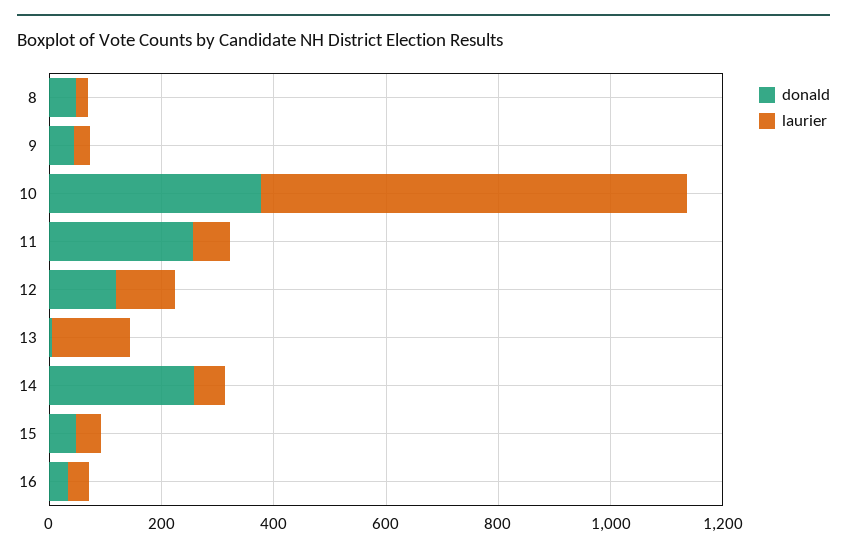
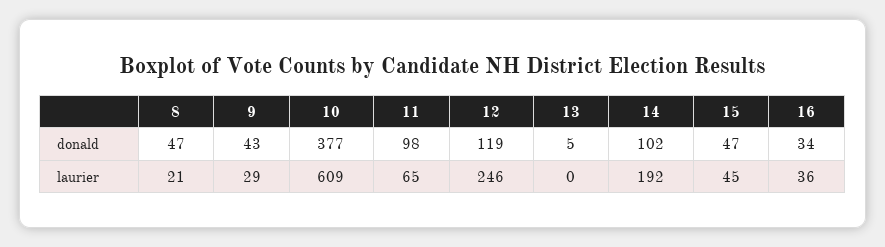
laurier, 10: 750 -> 609
donald, 11: 250 -> 98
laurier, 12: 100 -> 246
laurier, 13: 150 -> 0
donald, 14: 250 -> 102
laurier, 14: 50 -> 192

